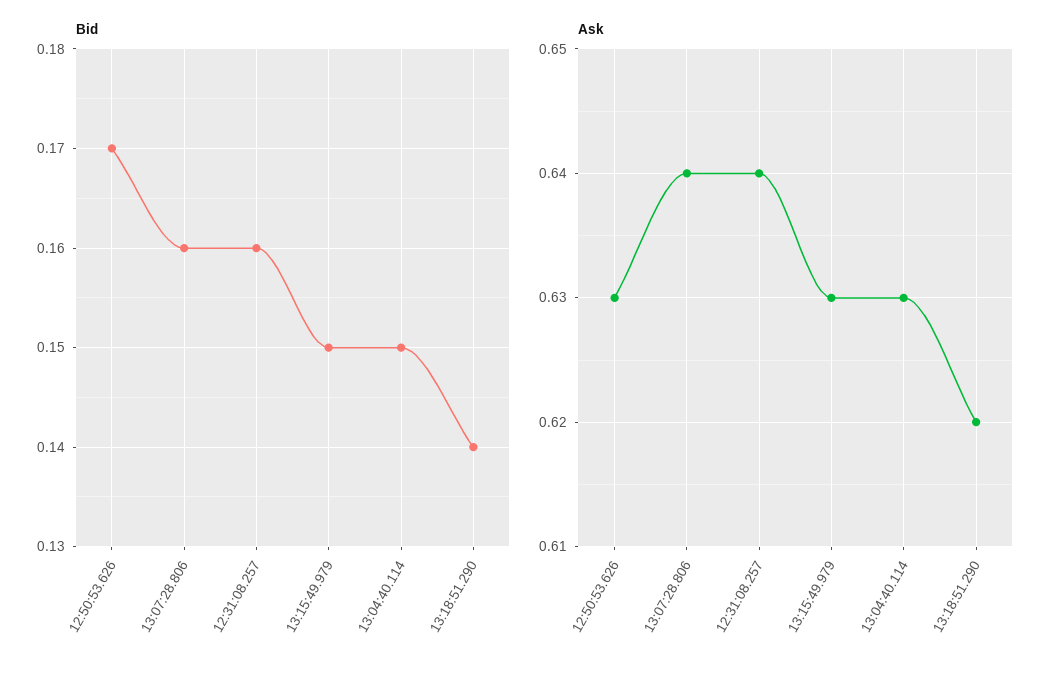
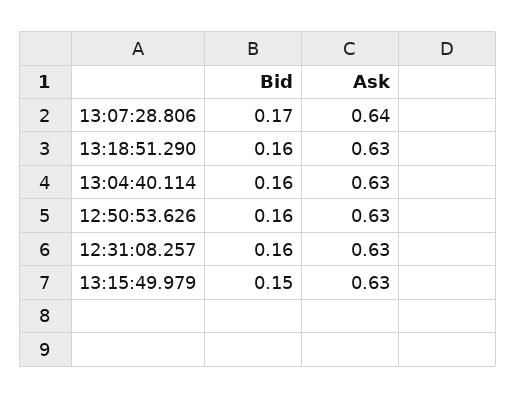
Bid, 12:50:53.626: 0.17 -> 0.16
Bid, 13:07:28.806: 0.16 -> 0.17
Bid, 13:04:40.114: 0.15 -> 0.16
Bid, 13:18:51.290: 0.14 -> 0.16
Ask, 12:31:08.257: 0.64 -> 0.63
Ask, 13:18:51.290: 0.62 -> 0.63

